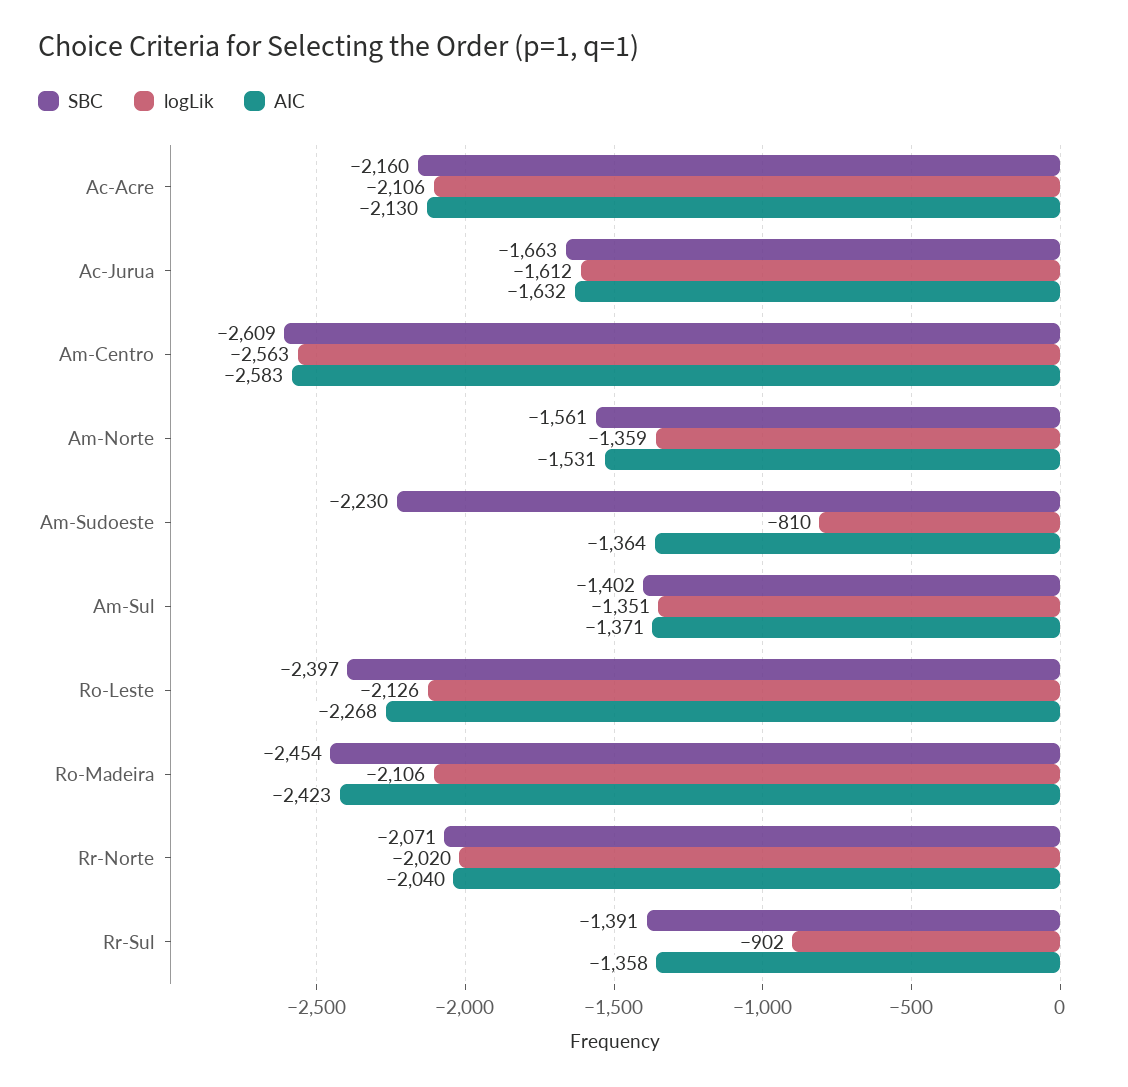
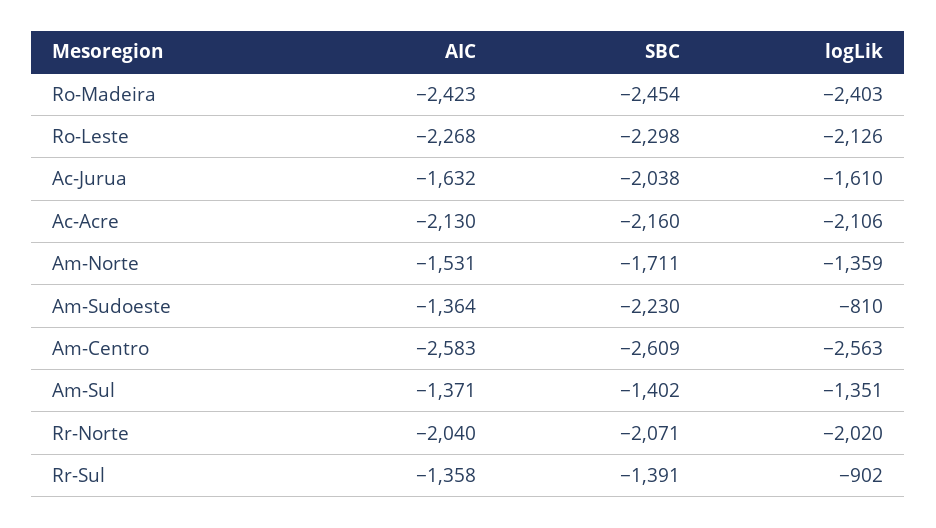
SBC, Ac-Jurua: -1663 -> -2038
logLik, Ac-Jurua: -1612 -> -1610
SBC, Am-Norte: -1561 -> -1711
SBC, Ro-Leste: -2397 -> -2298
logLik, Ro-Madeira: -2106 -> -2403

